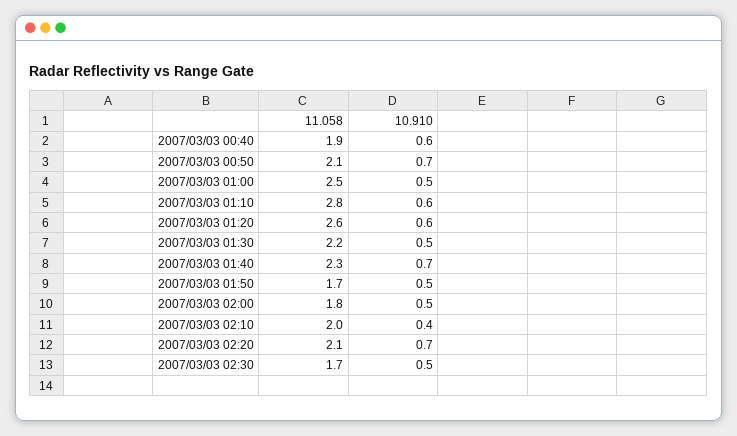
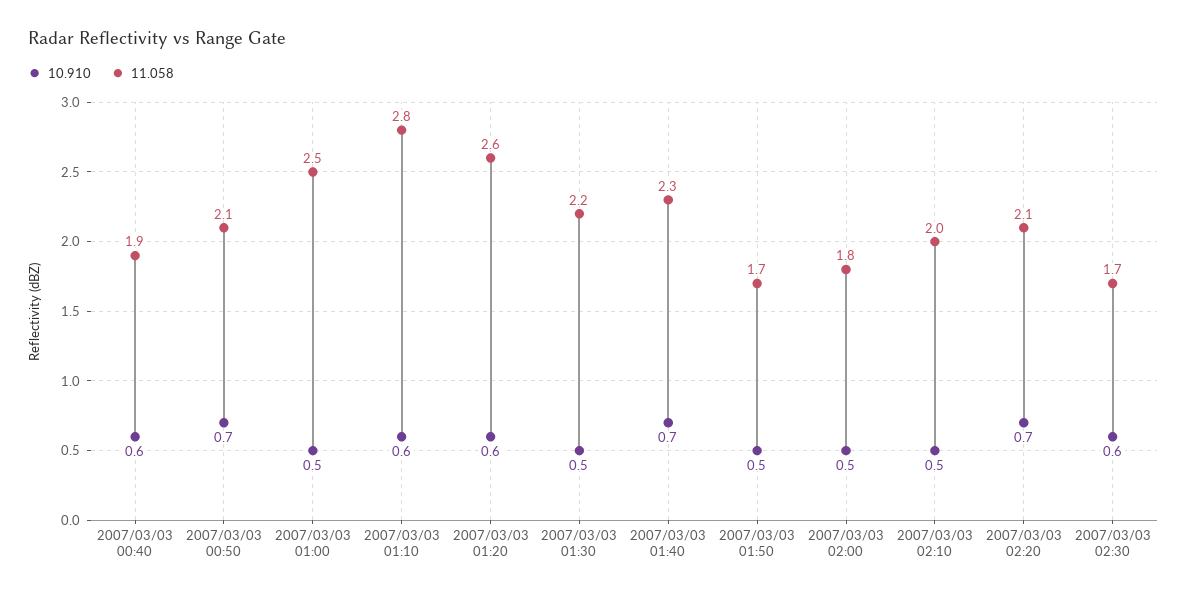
10.910, 2007/03/03 02:10: 0.4 -> 0.5
10.910, 2007/03/03 02:30: 0.5 -> 0.6

